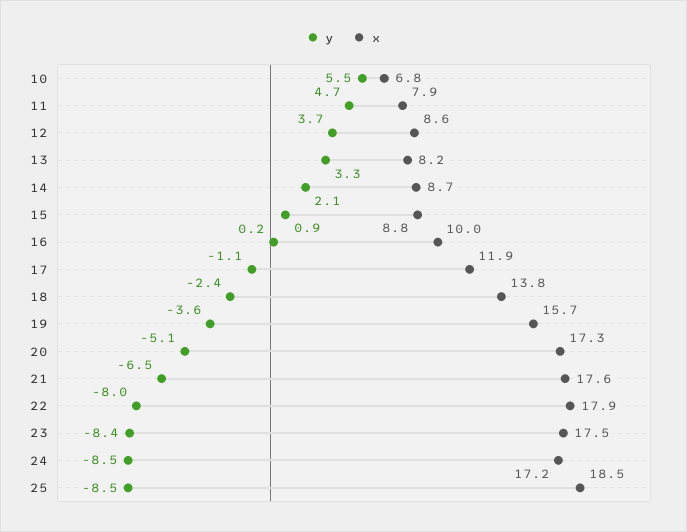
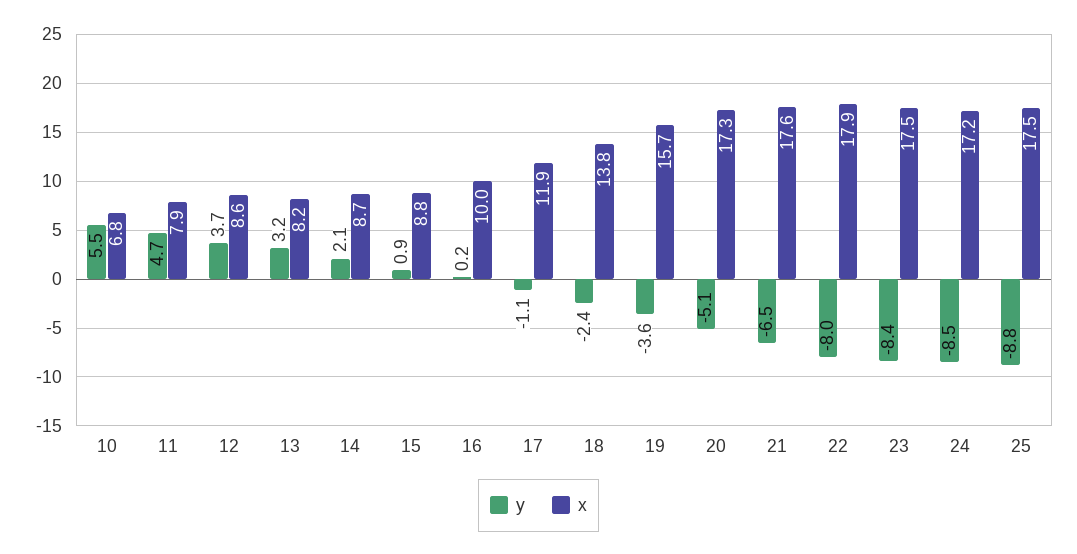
y, 13: 3.3 -> 3.2
y, 25: -8.5 -> -8.8
x, 25: 18.5 -> 17.5

